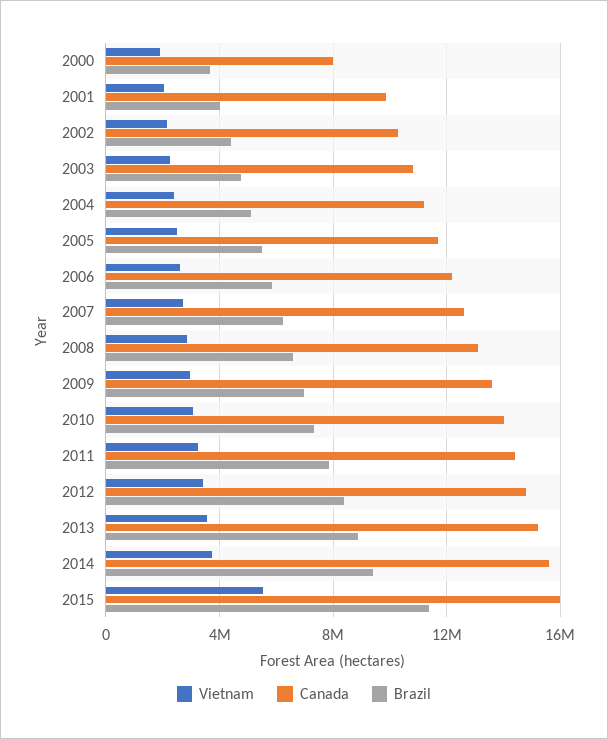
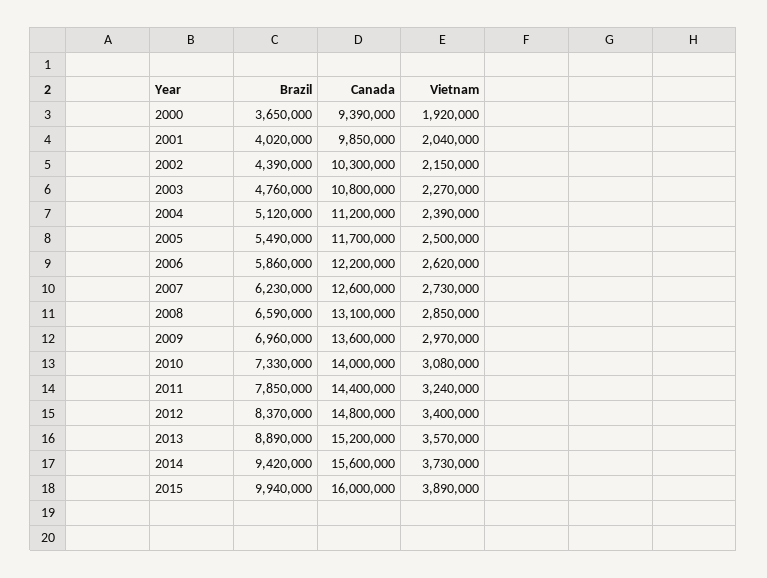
Canada, 2000: 8000000 -> 9390000
Vietnam, 2015: 5500000 -> 3890000
Brazil, 2015: 11500000 -> 9940000

